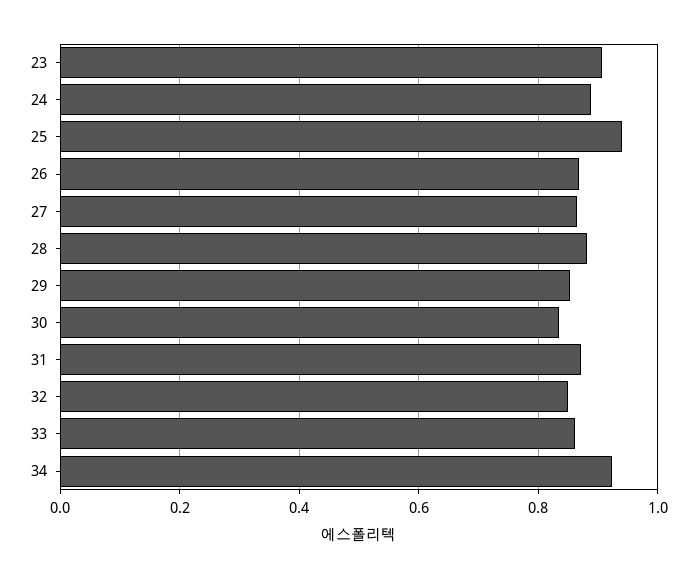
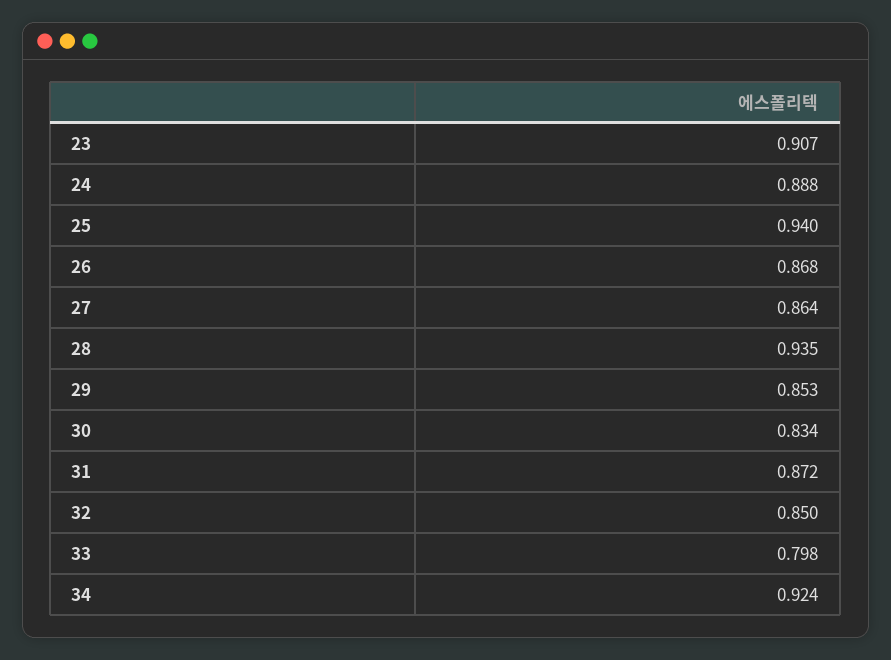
28: 0.88 -> 0.935
33: 0.86 -> 0.798

